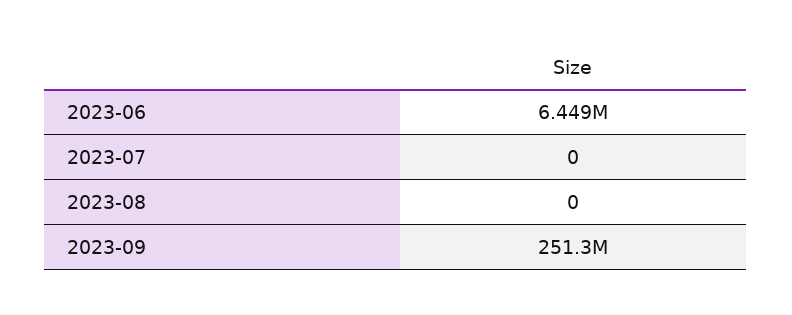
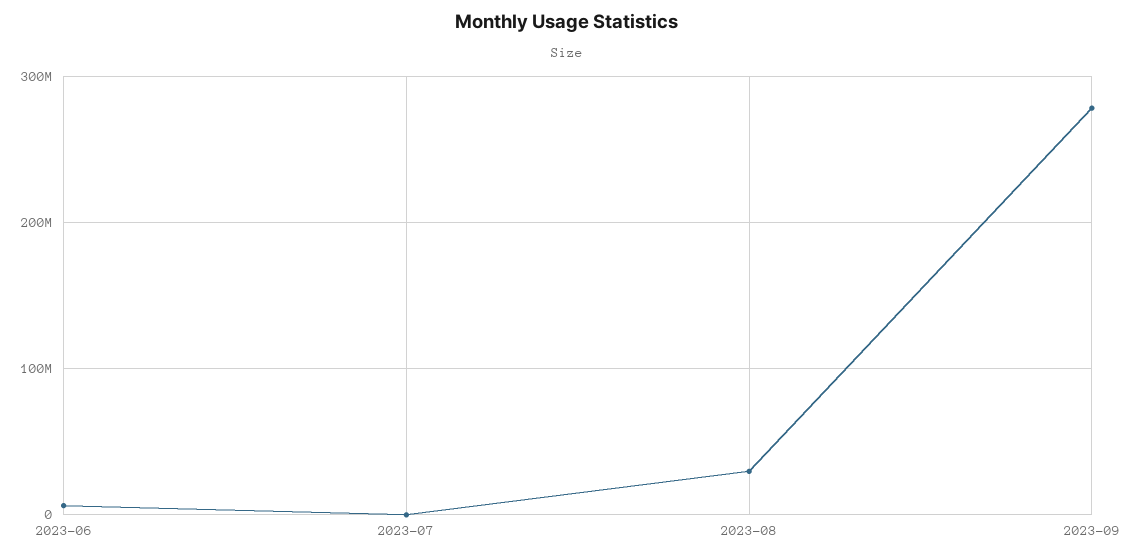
2023-08: 0 -> 30000000
2023-09: 251300000 -> 280000000

